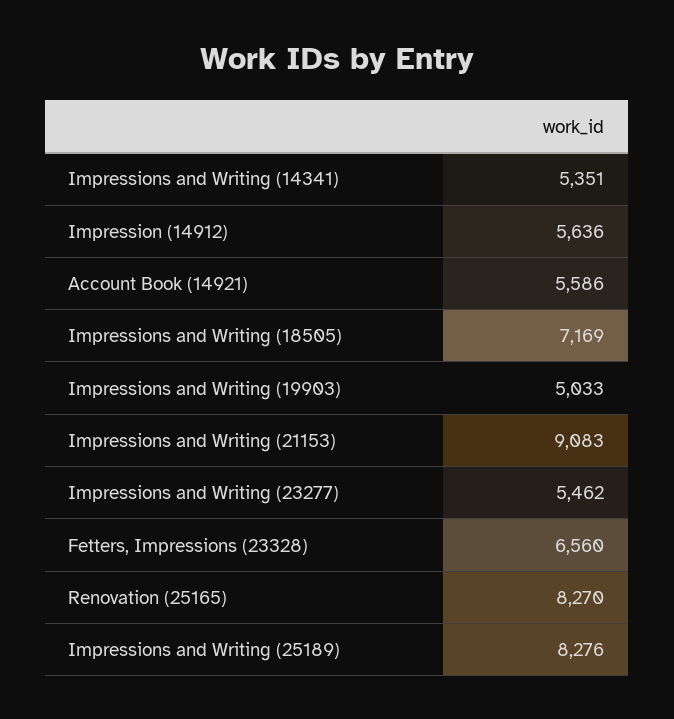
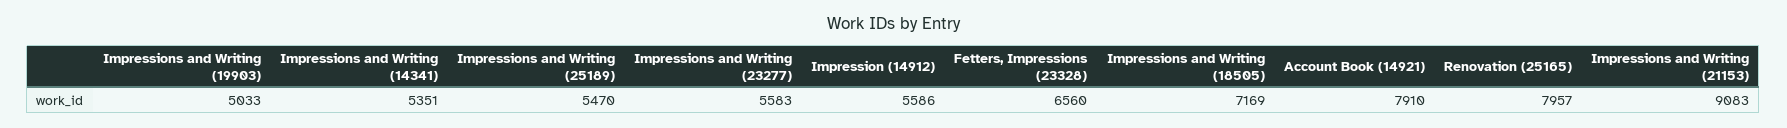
Impression (14912): 5636 -> 5586
Account Book (14921): 5586 -> 7910
Impressions and Writing (23277): 5462 -> 5583
Renovation (25165): 8270 -> 7957
Impressions and Writing (25189): 8276 -> 5470

